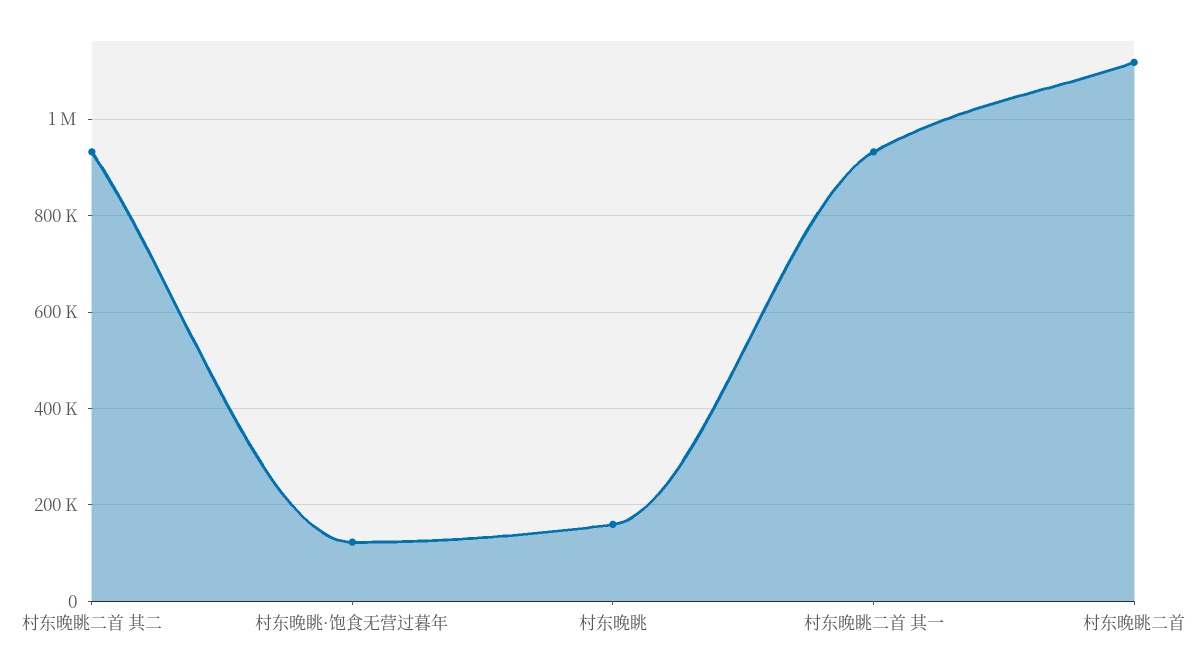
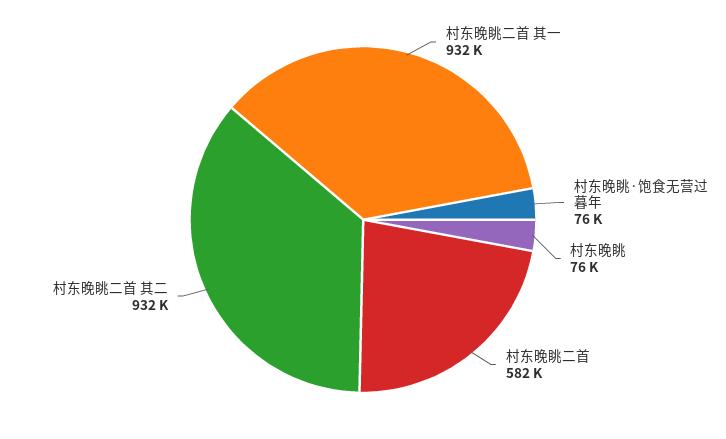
村东晚眺·饱食无营过暮年: 120000 -> 76000
村东晚眺: 160000 -> 76000
村东晚眺二首: 1120000 -> 582000

